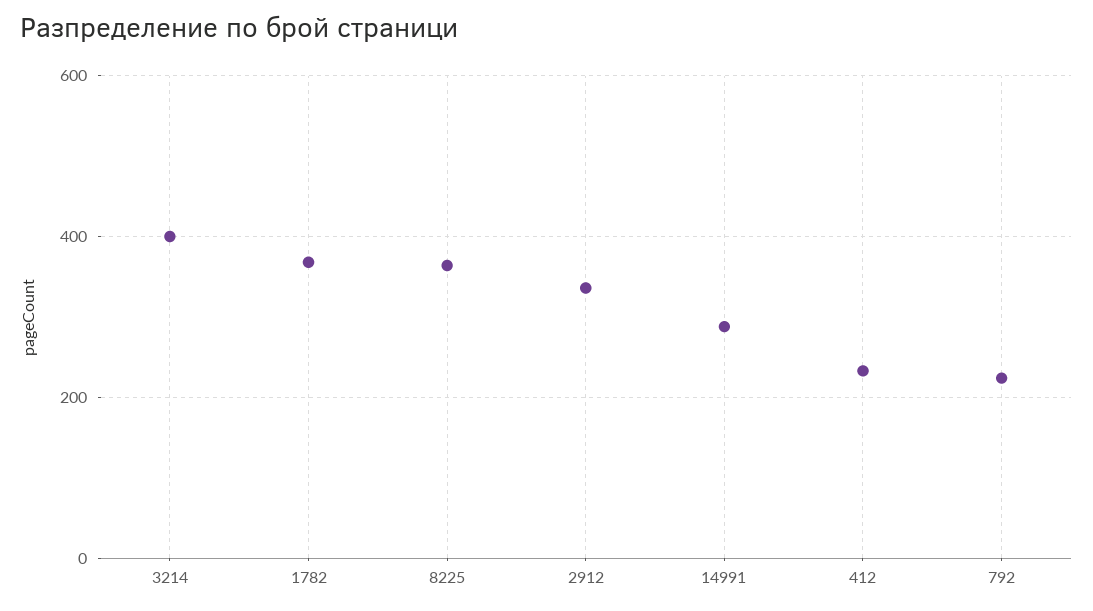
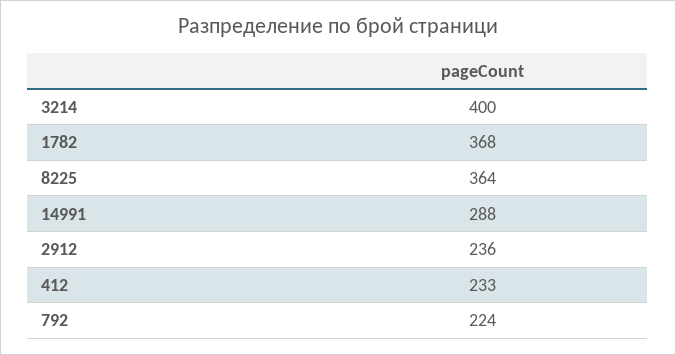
2912: 340 -> 236

